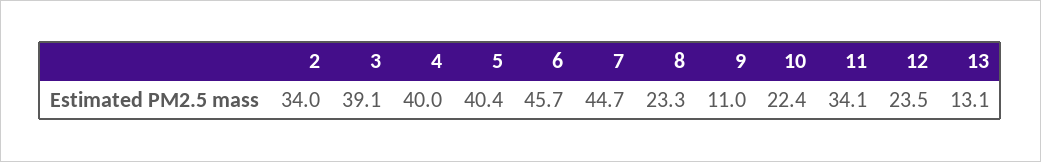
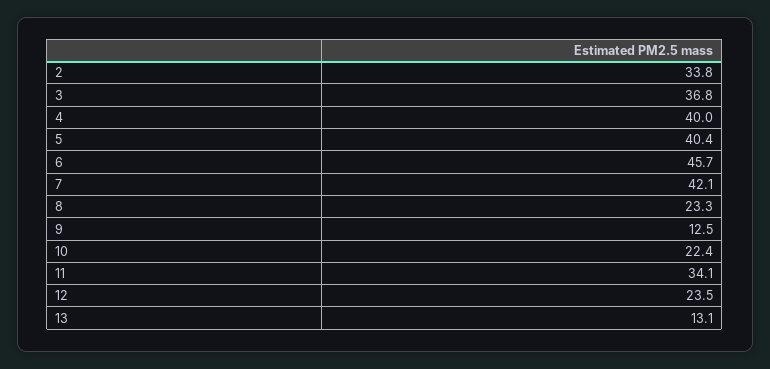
2: 34 -> 33.8
3: 39.1 -> 36.8
7: 44.7 -> 42.1
9: 11 -> 12.5

